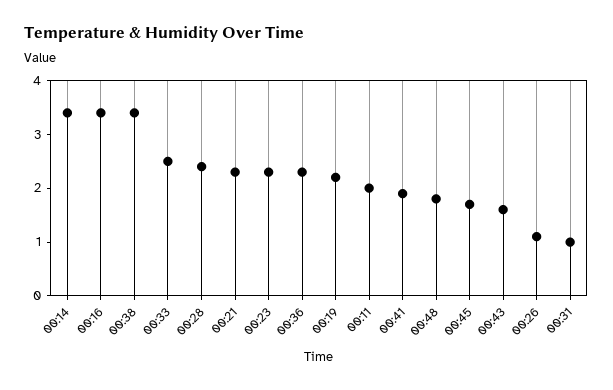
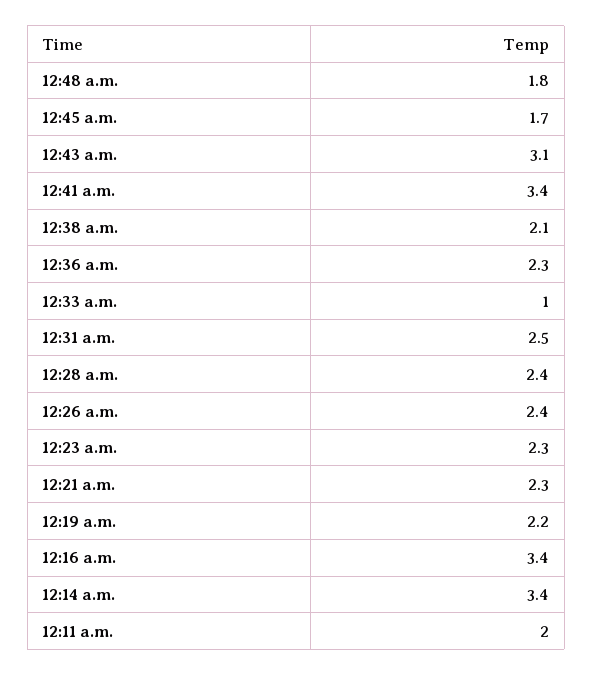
00:38: 3.5 -> 2.1
00:33: 2.5 -> 1
00:41: 2 -> 3.4
00:43: 1.5 -> 3.1
00:26: 1 -> 2.4
00:31: 1 -> 2.5

